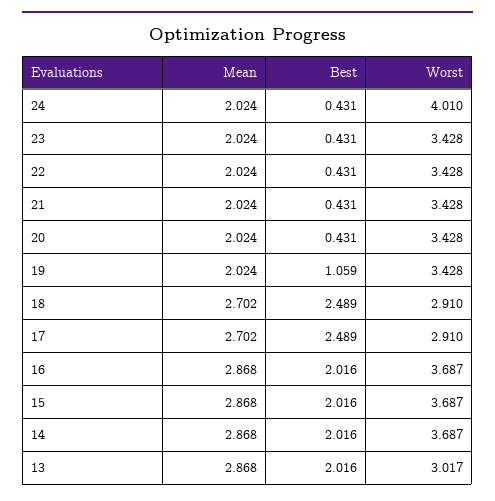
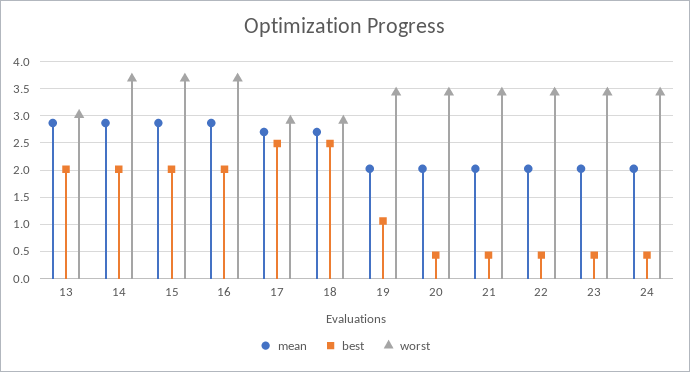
Worst, 24: 4.01 -> 3.5

